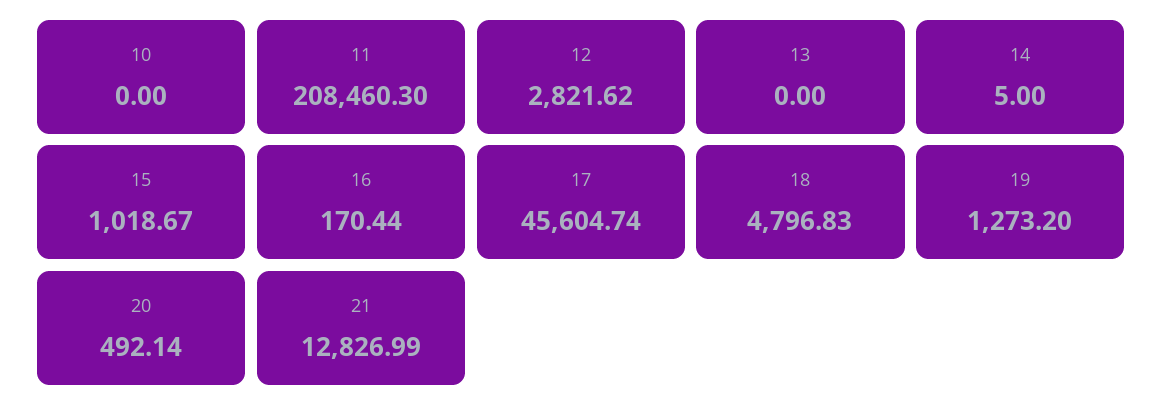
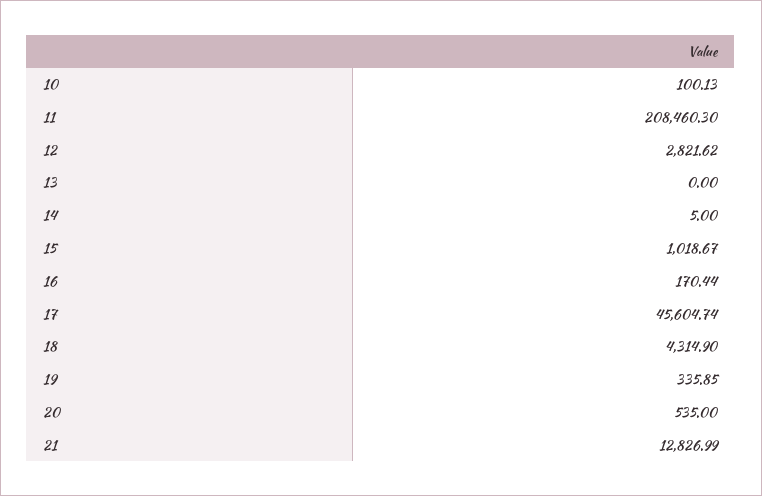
10: 0 -> 100.13
18: 4796.83 -> 4314.9
19: 1273.2 -> 335.85
20: 492.14 -> 535

